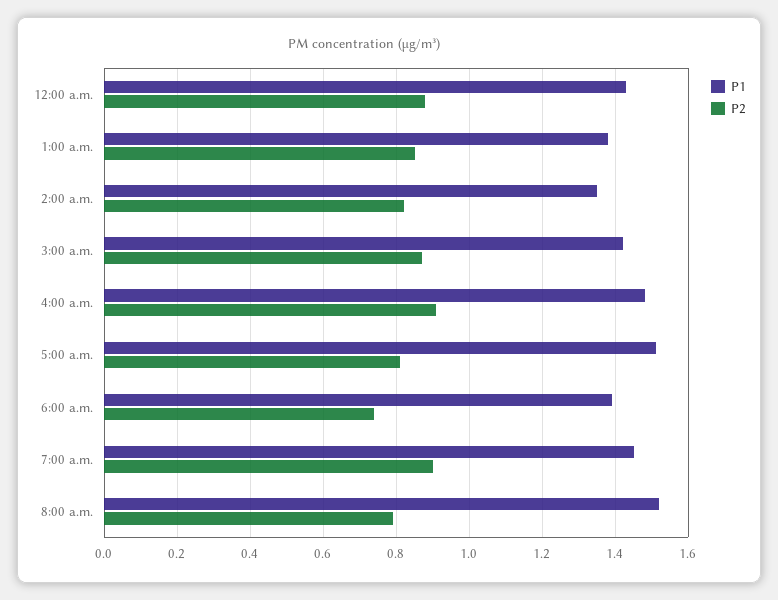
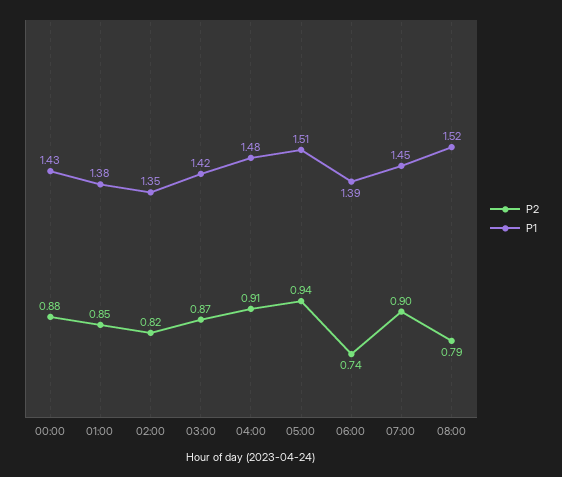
P2, 5:00 a.m.: 0.8 -> 0.94

